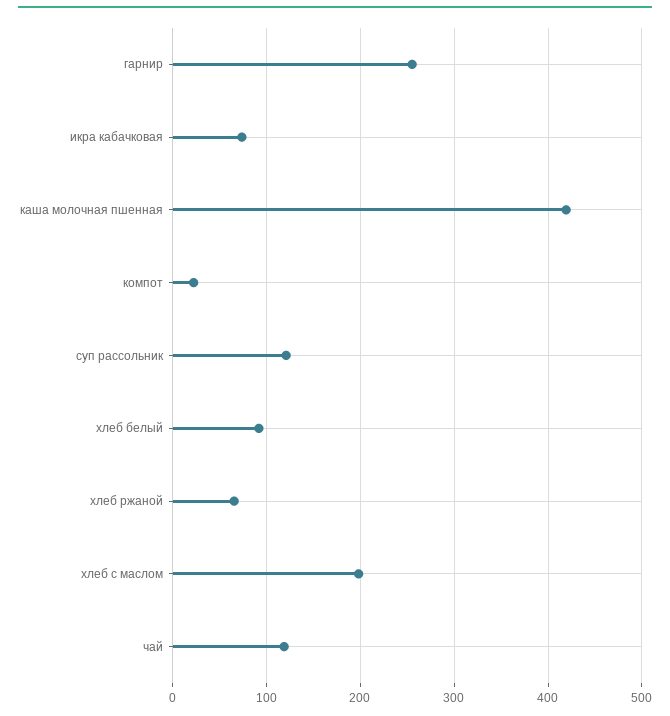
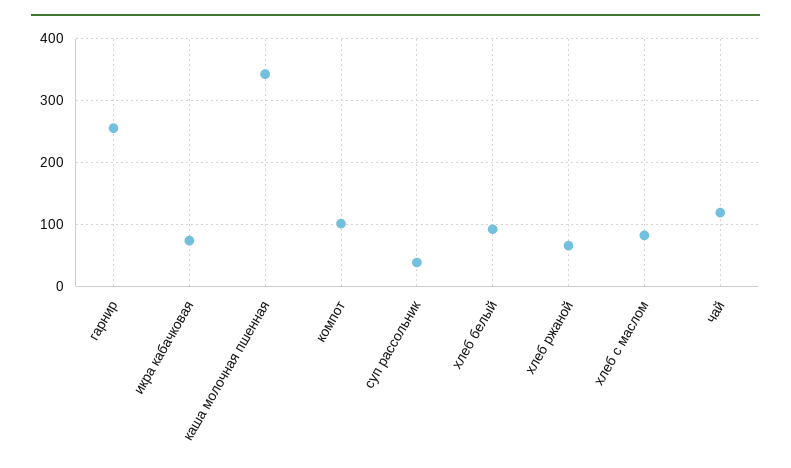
каша молочная пшенная: 420 -> 340
компот: 20 -> 100
суп рассольник: 120 -> 40
хлеб с маслом: 200 -> 80

